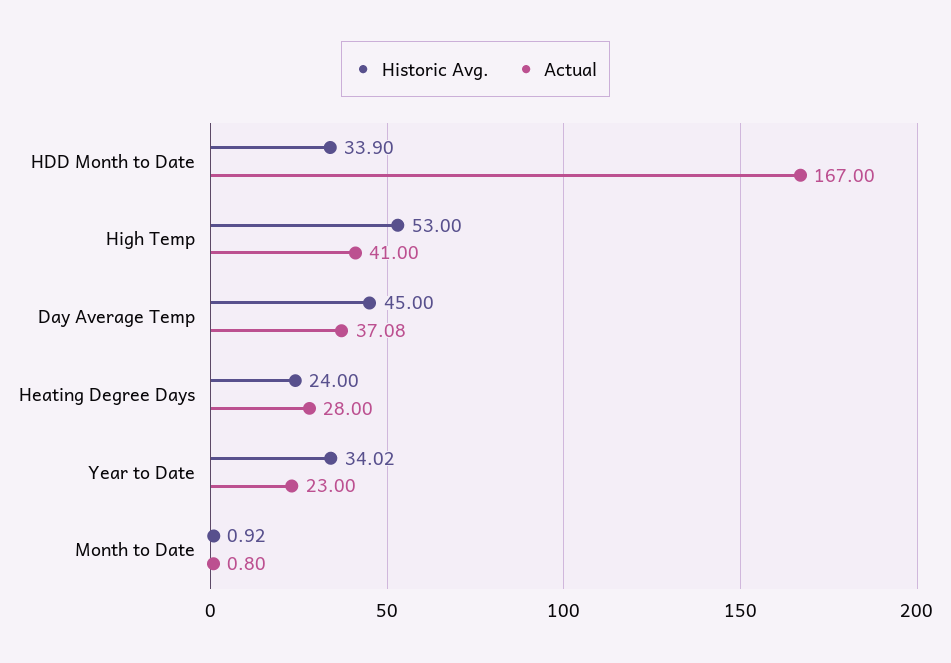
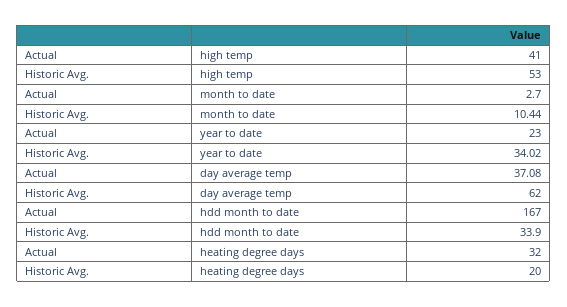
Historic Avg., Day Average Temp: 45 -> 62
Historic Avg., Heating Degree Days: 24 -> 20
Actual, Heating Degree Days: 28 -> 32
Historic Avg., Month to Date: 0.92 -> 10.44
Actual, Month to Date: 0.8 -> 2.7

